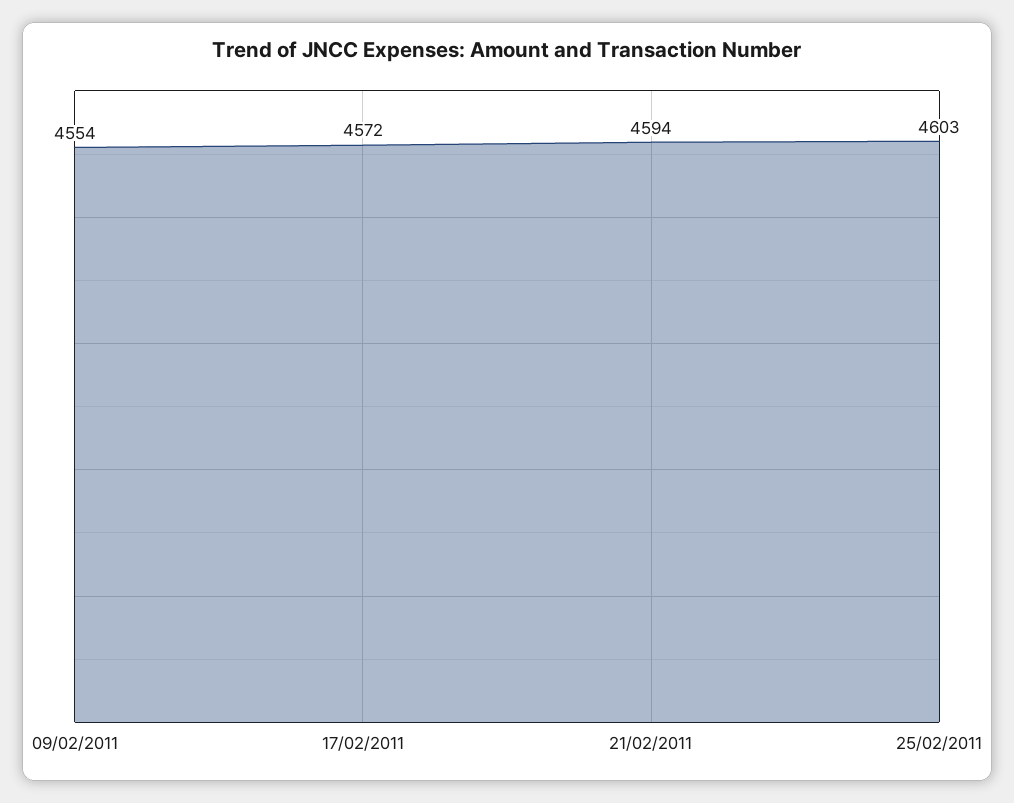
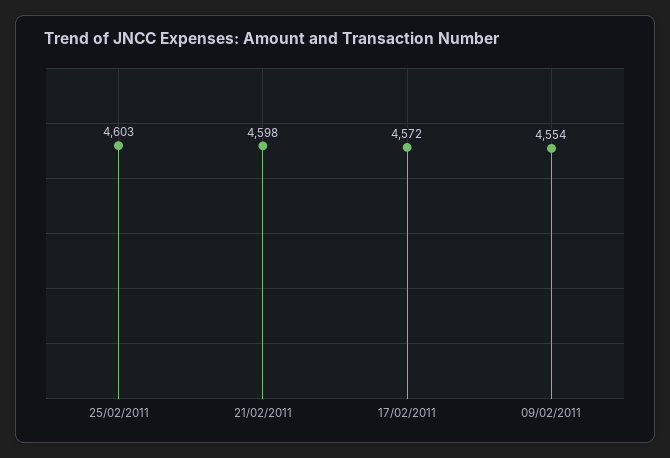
21/02/2011: 4594 -> 4598

